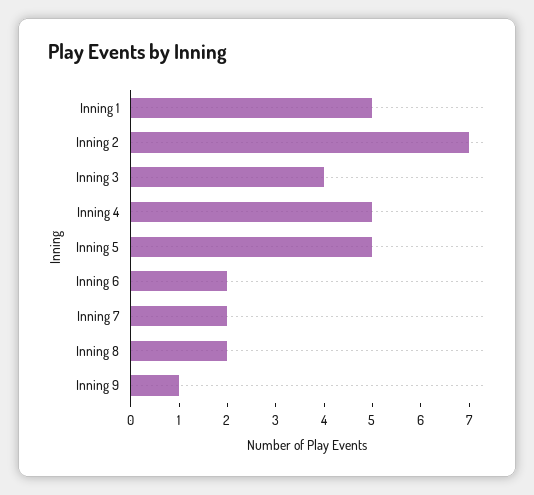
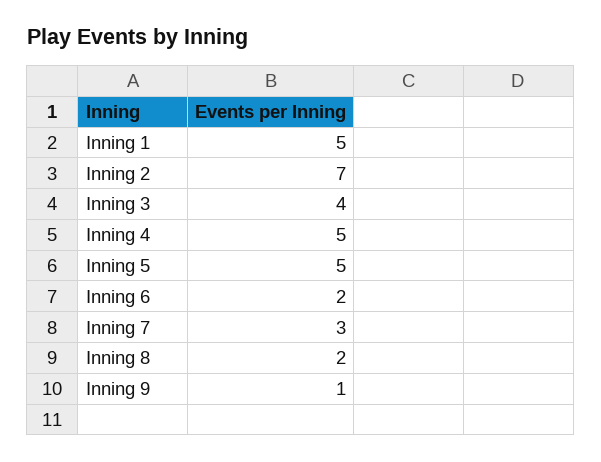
Inning 7: 2 -> 3

